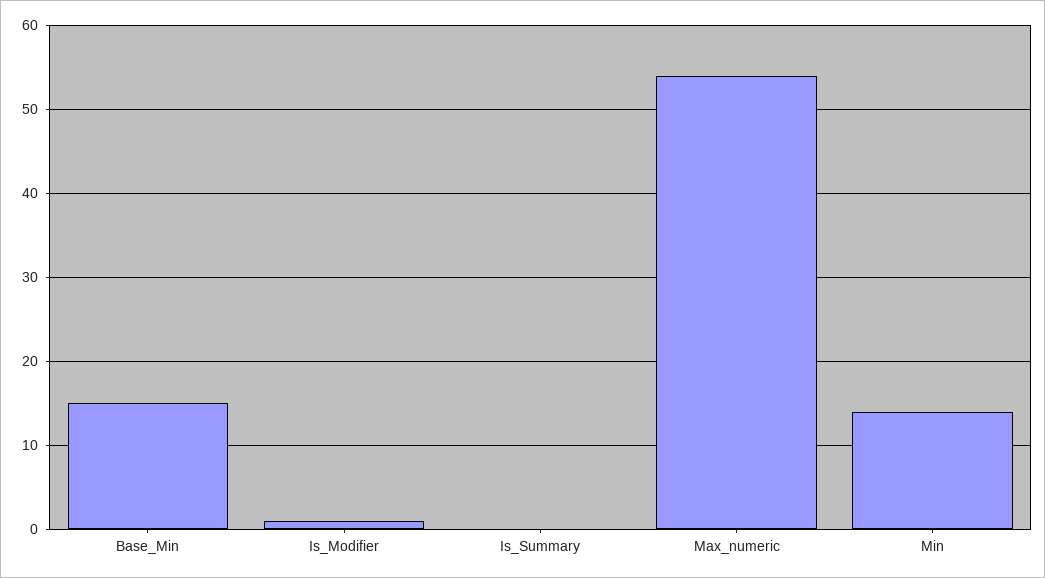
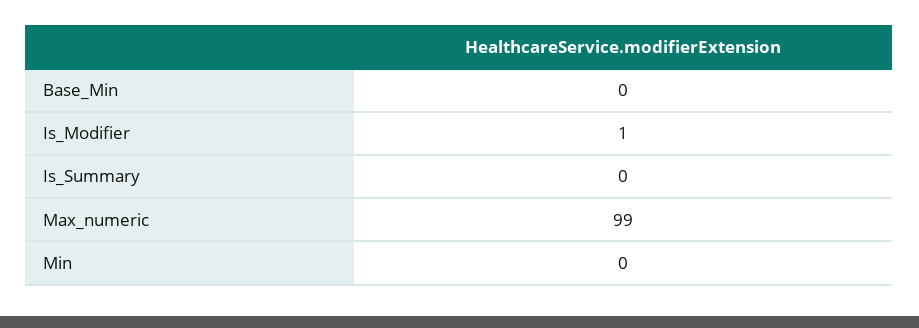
Base_Min: 15 -> 0
Max_numeric: 54 -> 99
Min: 14 -> 0

